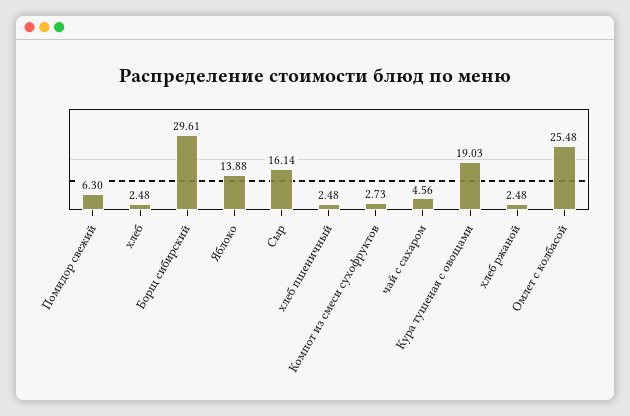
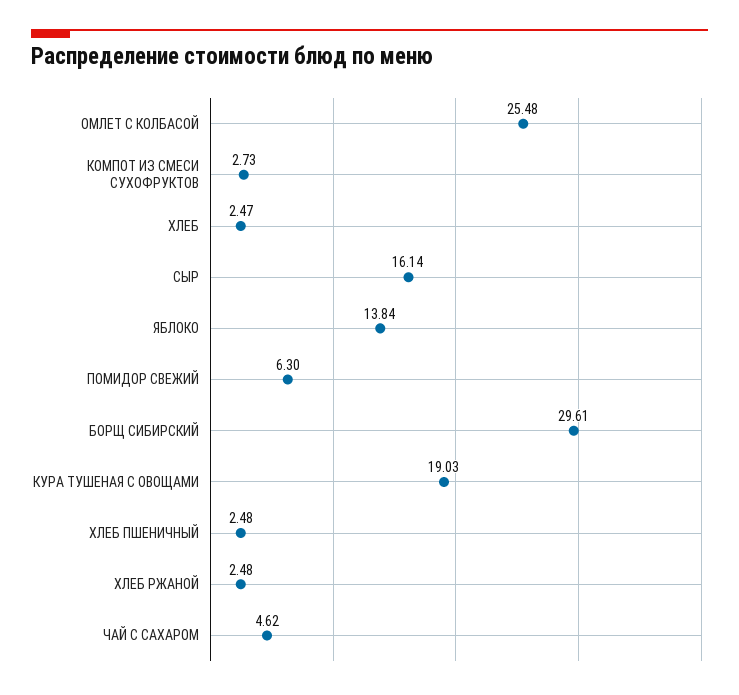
хлеб: 2.48 -> 2.47
Яблоко: 13.88 -> 13.84
чай с сахаром: 4.56 -> 4.62

